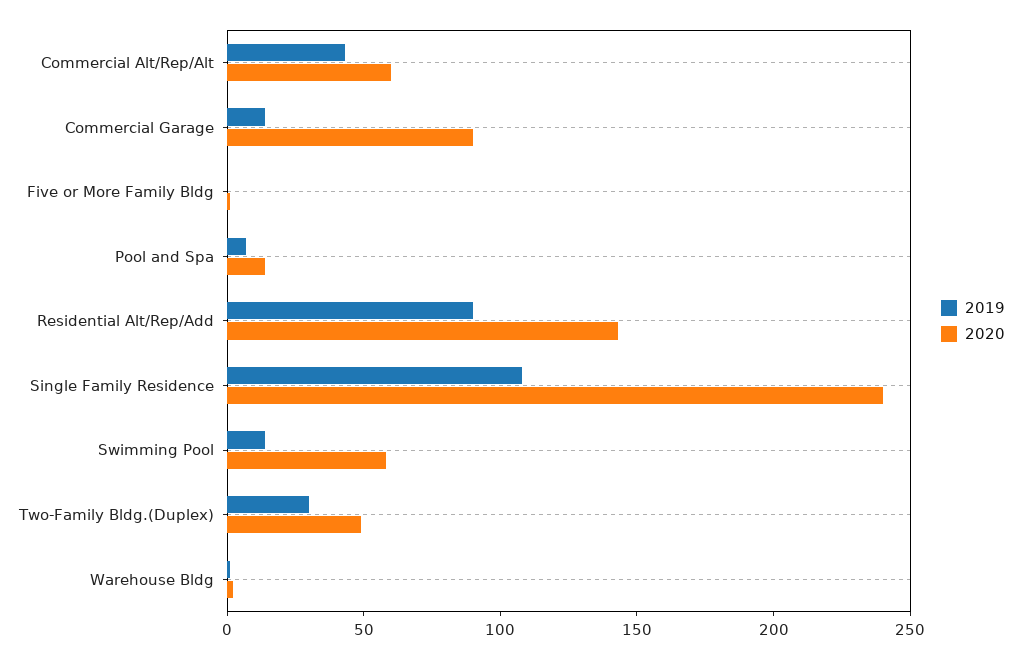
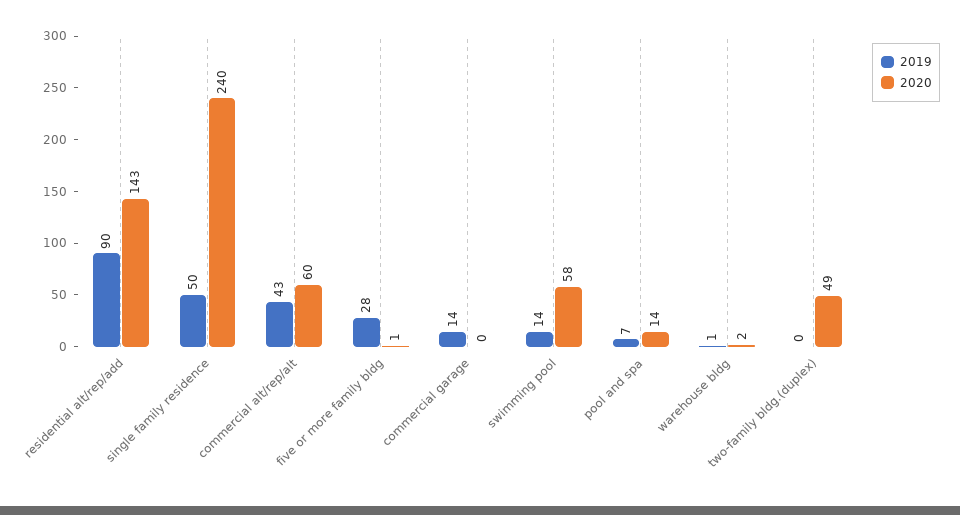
2020, Commercial Garage: 90 -> 0
2019, Five or More Family Bldg: 0 -> 28
2019, Single Family Residence: 110 -> 50
2019, Two-Family Bldg.(Duplex): 30 -> 0

